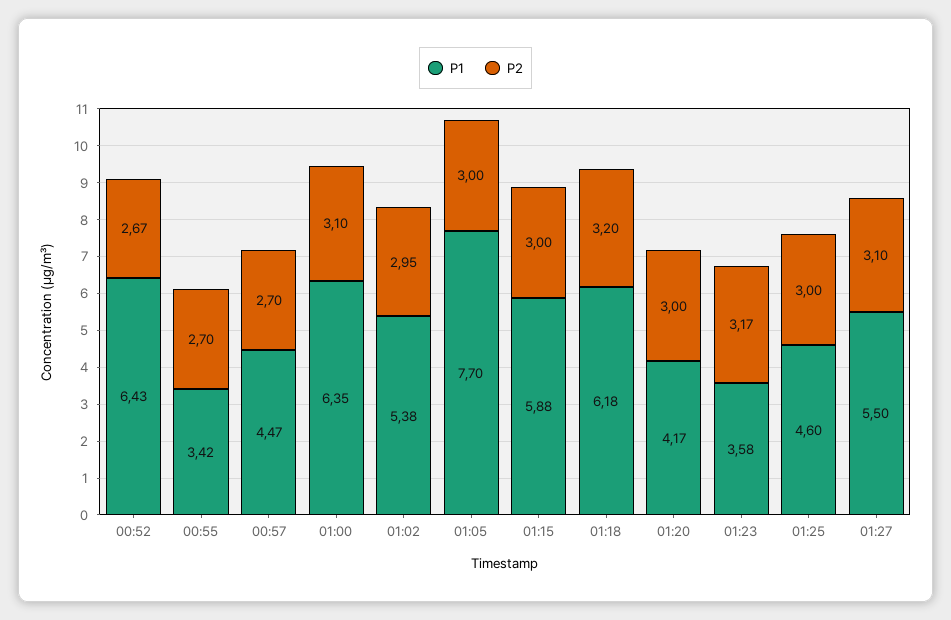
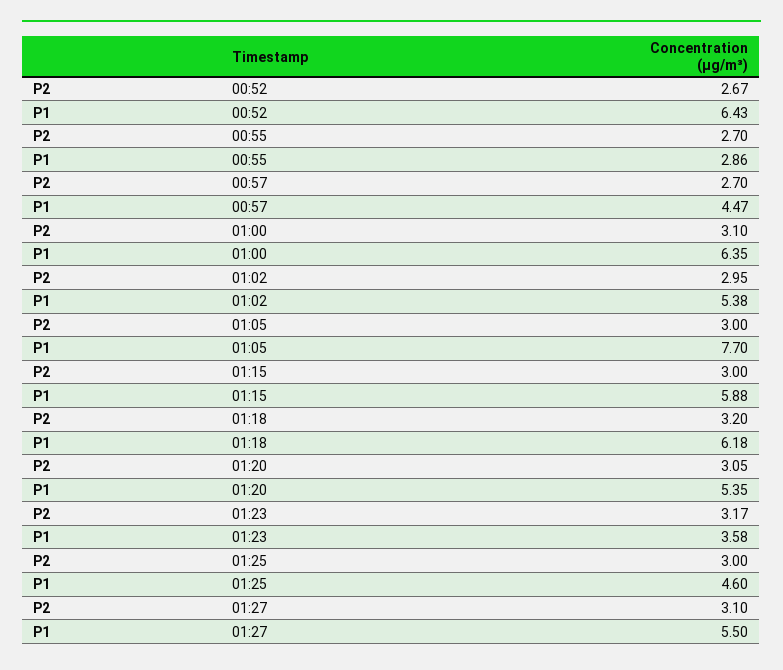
P1, 00:55: 3.42 -> 2.86
P1, 01:20: 4.17 -> 5.35
P2, 01:20: 3 -> 3.05

